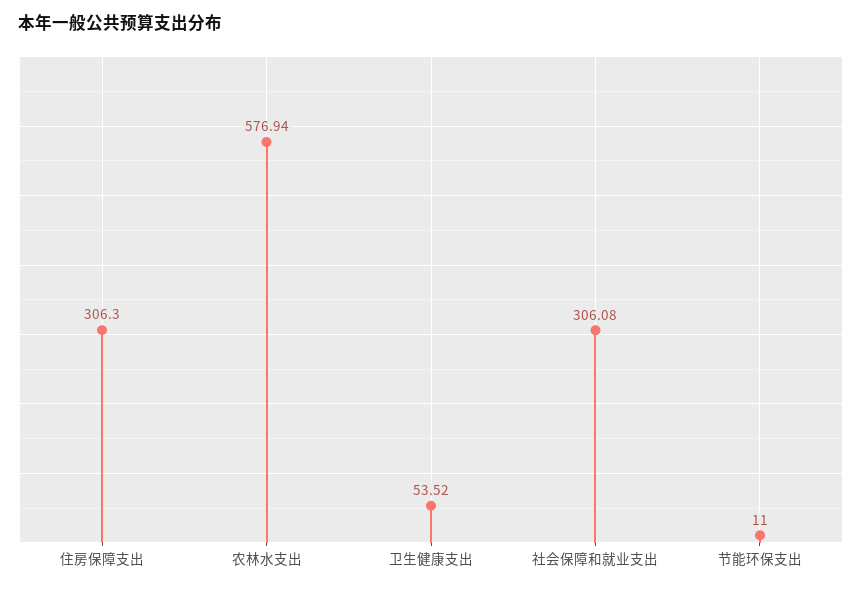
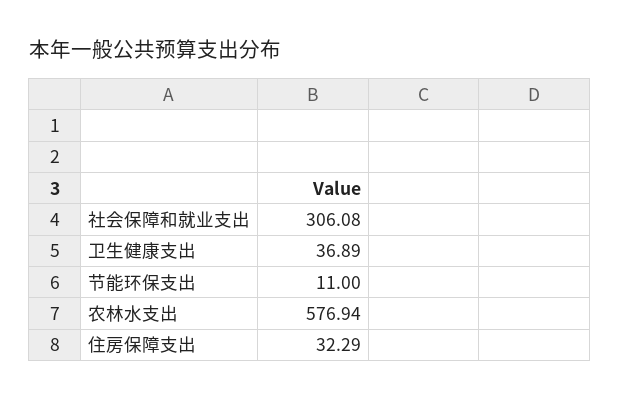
住房保障支出: 306.3 -> 32.29
卫生健康支出: 53.52 -> 36.89

